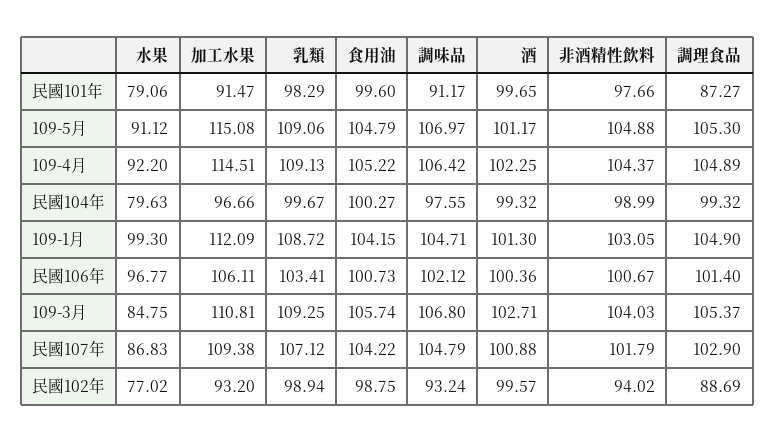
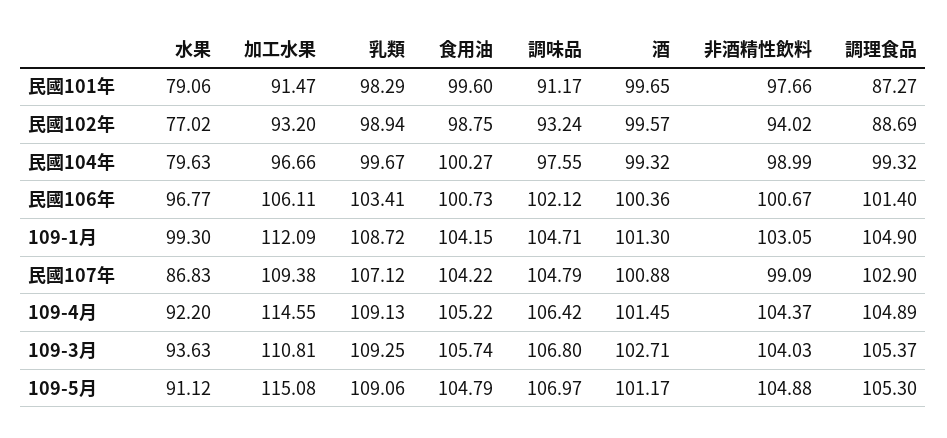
加工水果, 109-4月: 114.51 -> 114.55
酒, 109-4月: 102.25 -> 101.45
水果, 109-3月: 84.75 -> 93.63
非酒精性飲料, 民國107年: 101.79 -> 99.09

